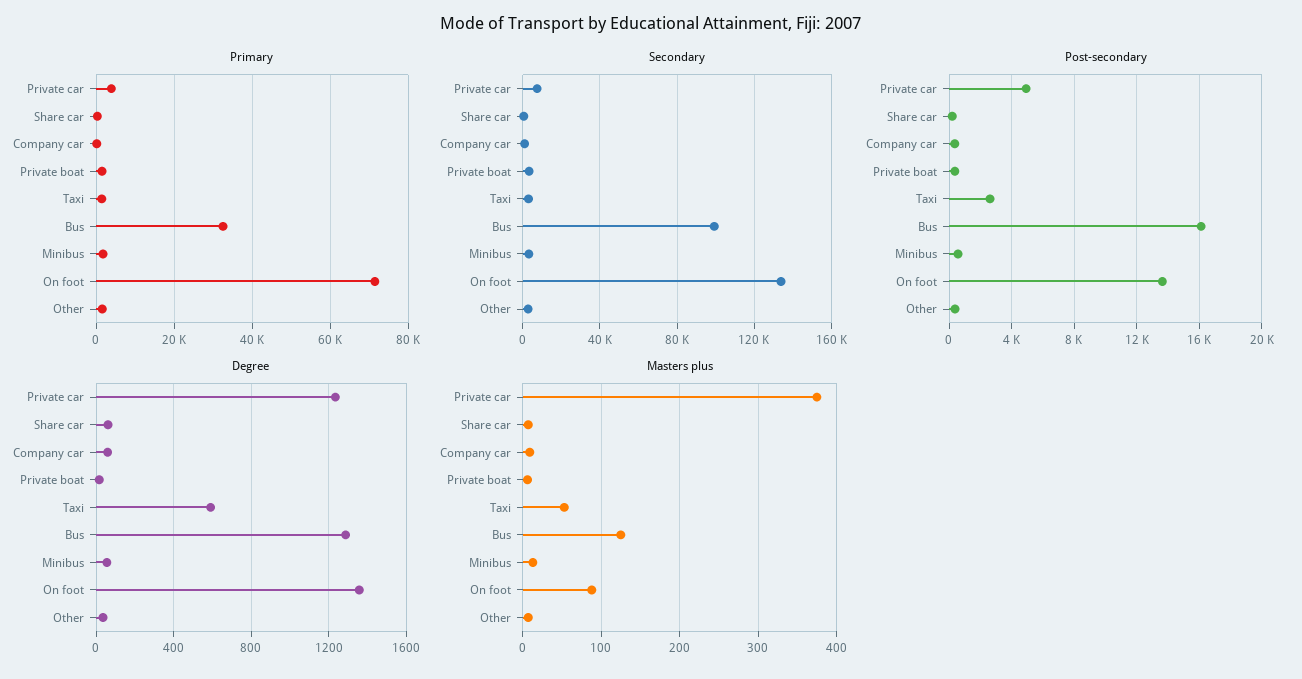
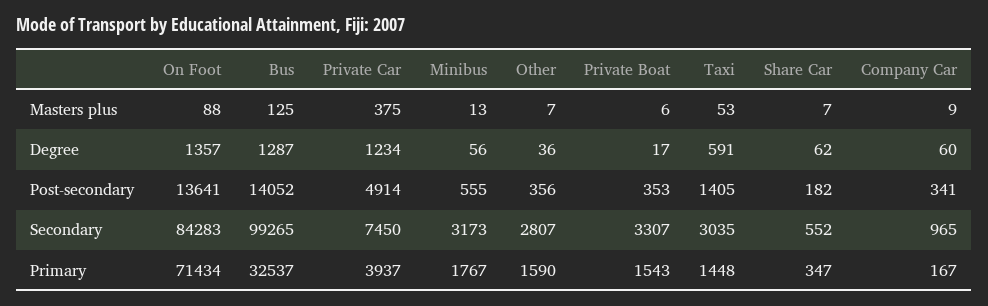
Secondary, On foot: 135000 -> 84283
Post-secondary, Taxi: 2500 -> 1405
Post-secondary, Bus: 16000 -> 14052

